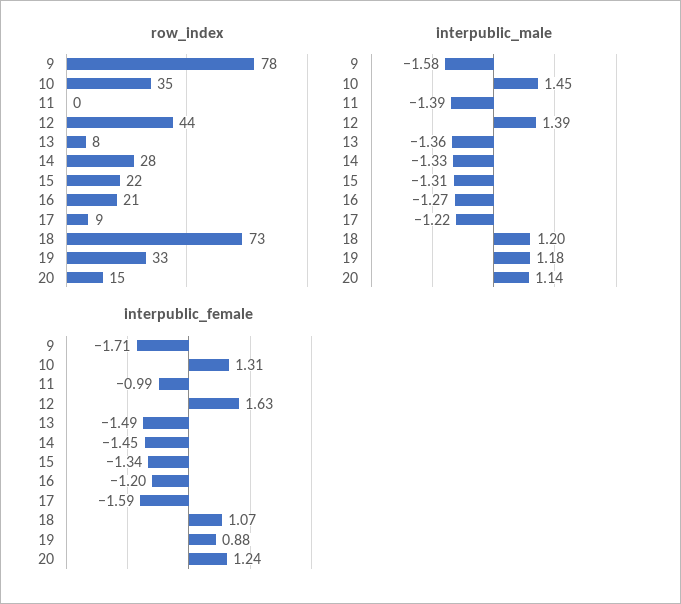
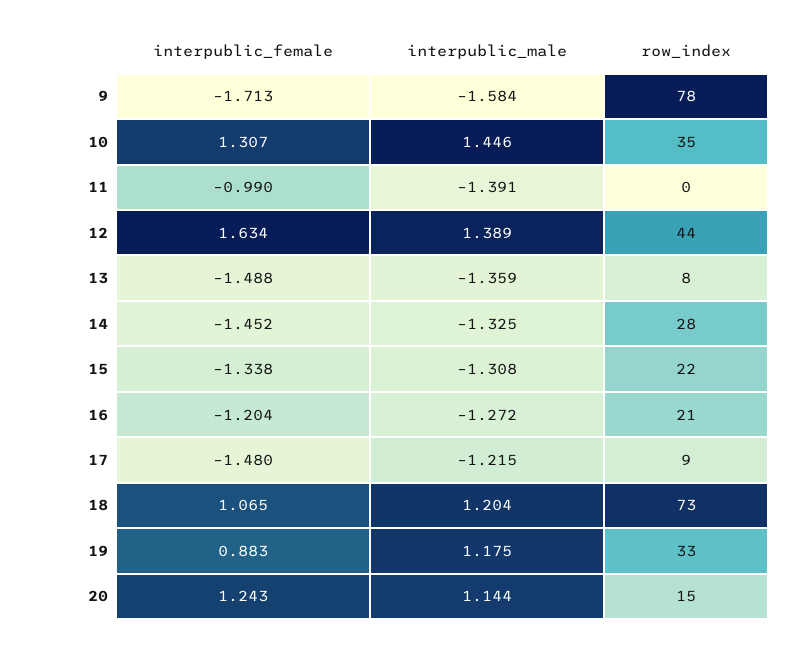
interpublic_female, 17: -1.59 -> -1.48

